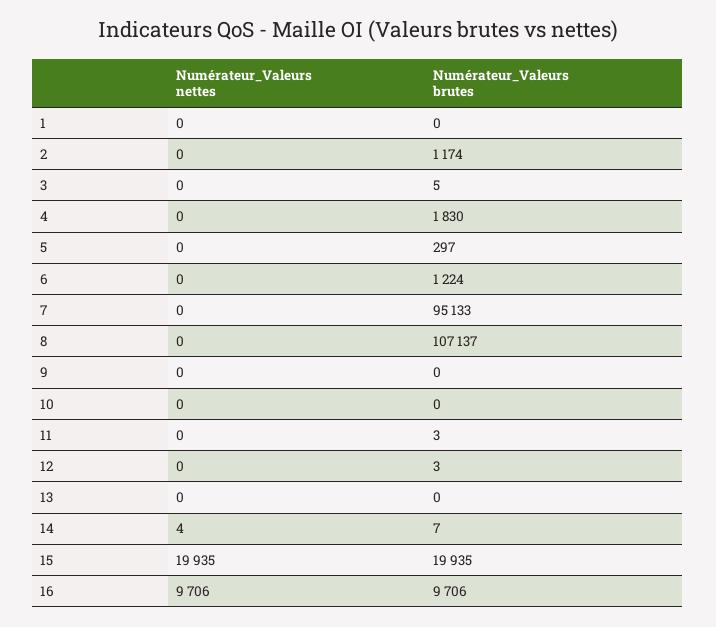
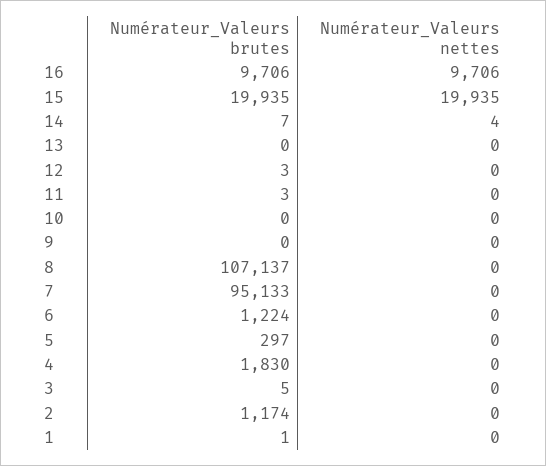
Numérateur_Valeurs brutes, 1: 0 -> 1

